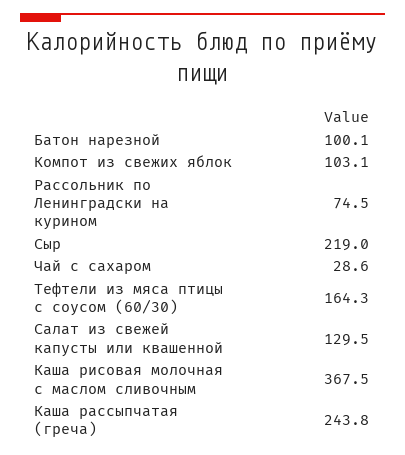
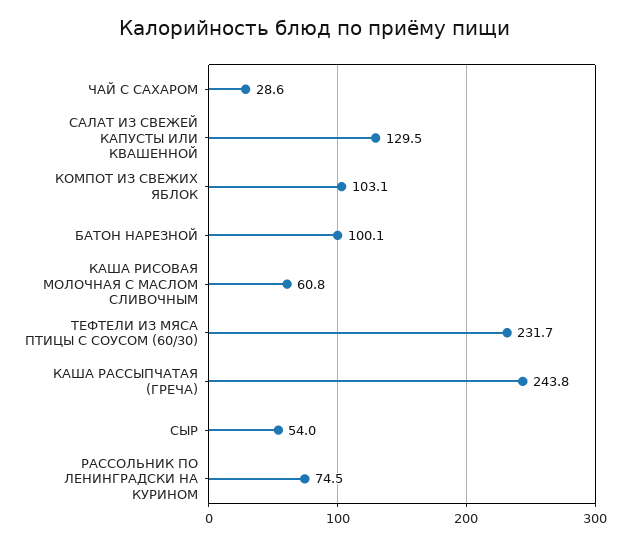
Сыр: 219 -> 54
Тефтели из мяса птицы с соусом (60/30): 164.3 -> 231.7
Каша рисовая молочная с маслом сливочным: 367.5 -> 60.8

